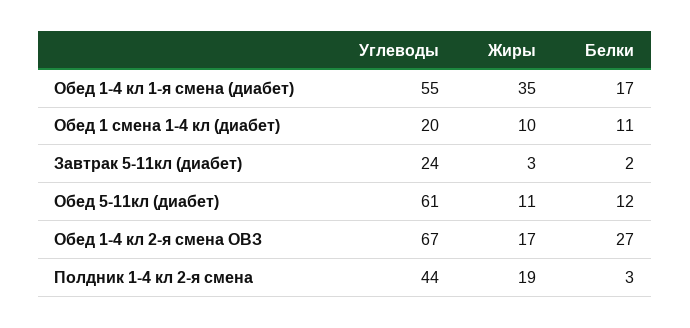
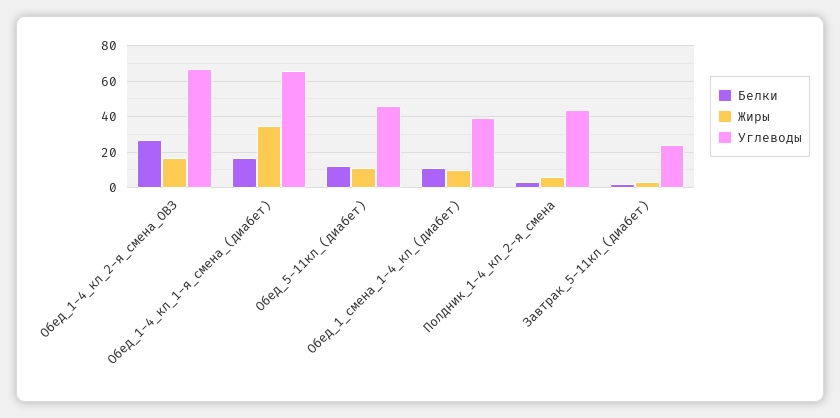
Углеводы, Обед 1-4 кл 1-я смена (диабет): 55 -> 65
Углеводы, Обед 1 смена 1-4 кл (диабет): 20 -> 40
Углеводы, Обед 5-11кл (диабет): 61 -> 45
Жиры, Полдник 1-4 кл 2-я смена: 19 -> 5

